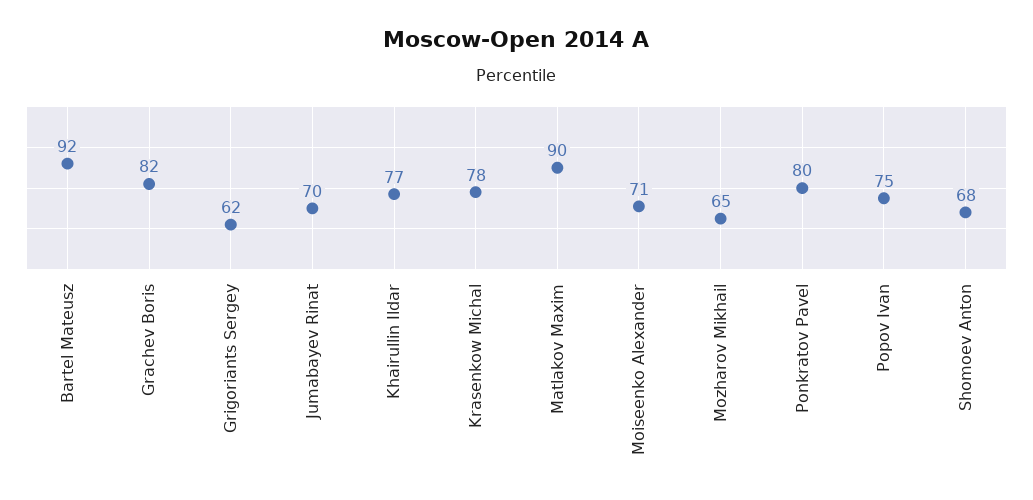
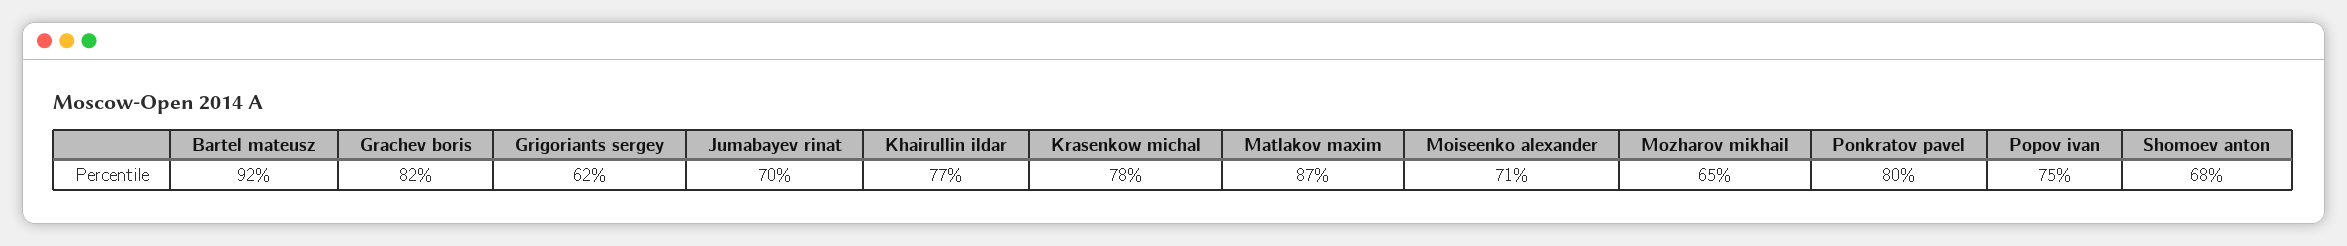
Matlakov Maxim: 90 -> 87

